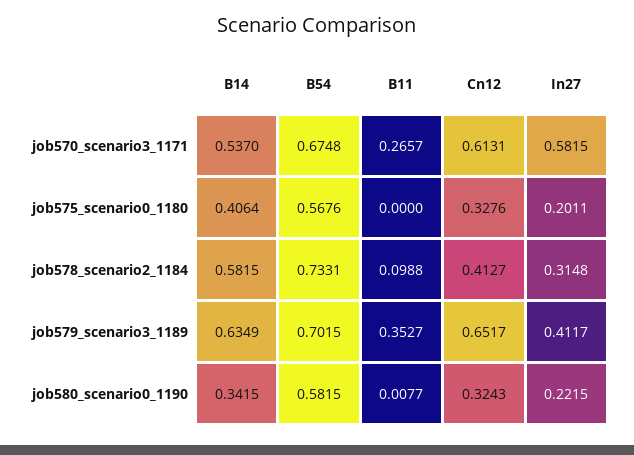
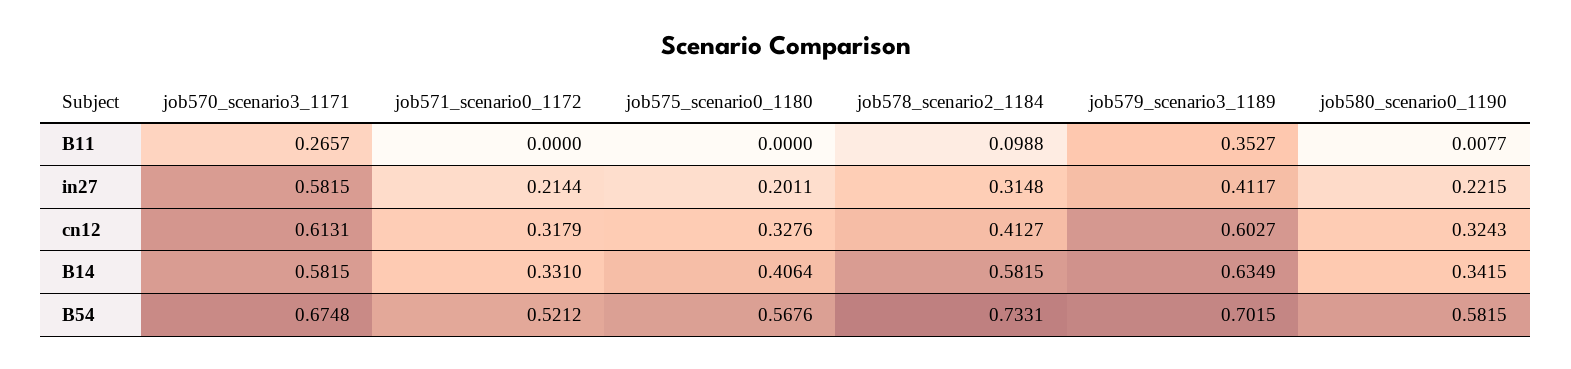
B14, job570_scenario3_1171: 0.537 -> 0.5815
Cn12, job579_scenario3_1189: 0.6517 -> 0.6027
B11, job571_scenario0_1172: none -> 0
In27, job571_scenario0_1172: none -> 0.2144
Cn12, job571_scenario0_1172: none -> 0.3179
B14, job571_scenario0_1172: none -> 0.331
B54, job571_scenario0_1172: none -> 0.5212

